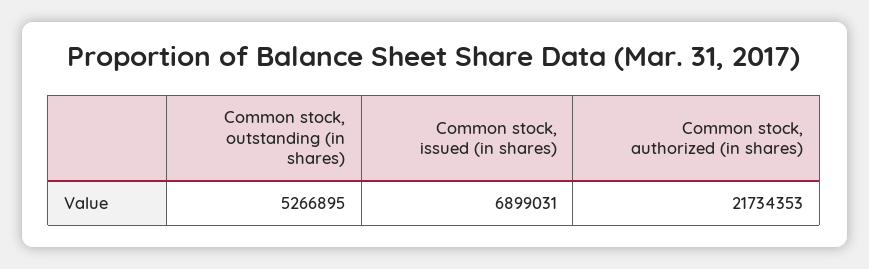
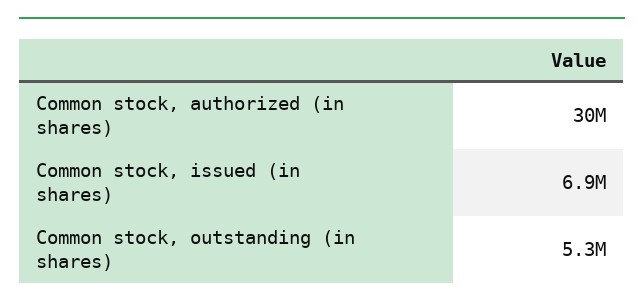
Common stock, authorized (in shares): 21734353 -> 30000000

